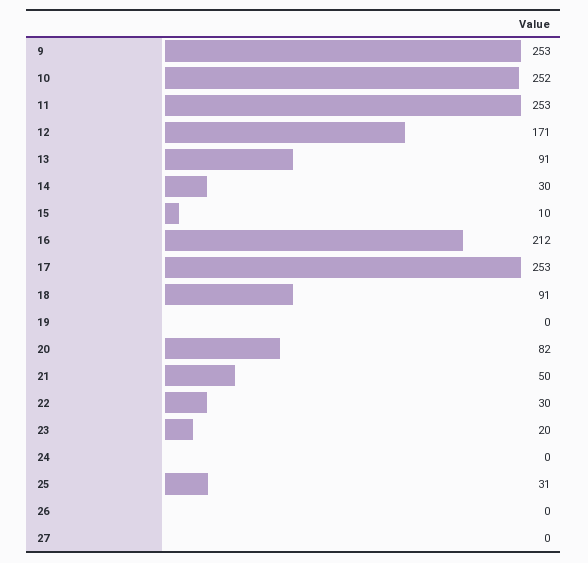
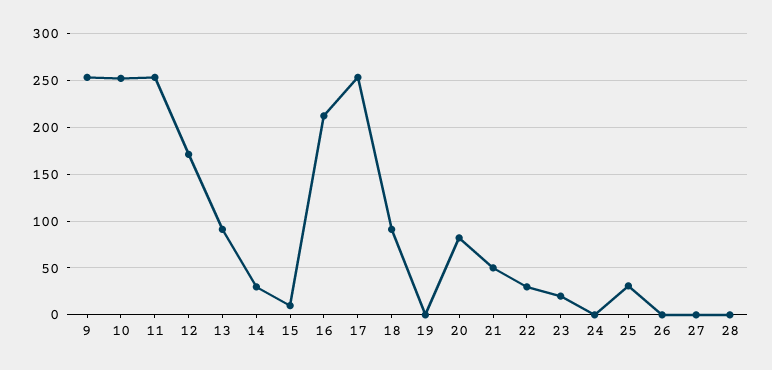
28: none -> 0

